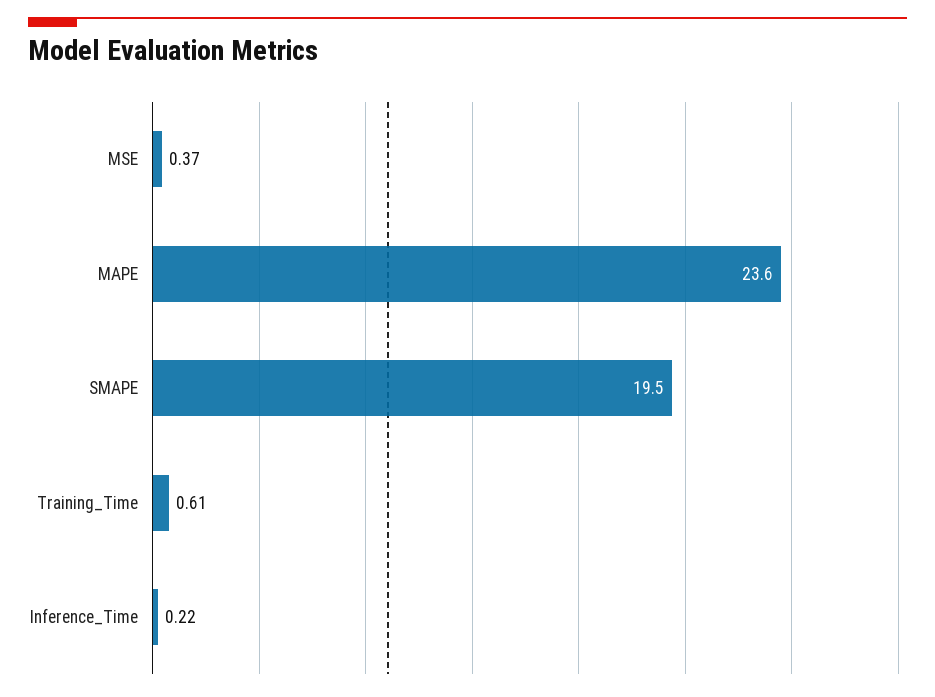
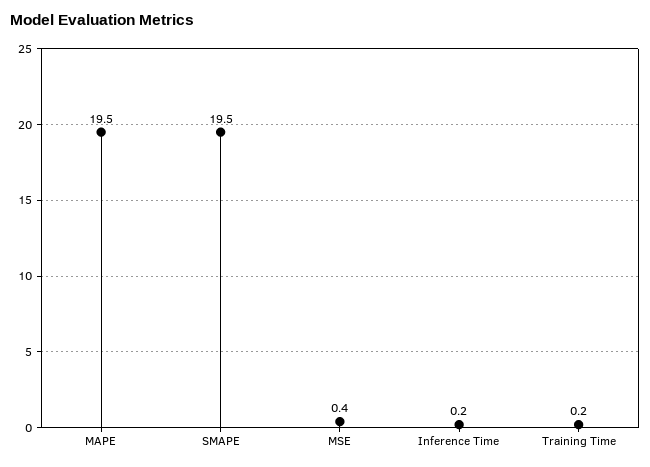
MAPE: 23.6 -> 19.5
Training_Time: 0.61 -> 0.2

